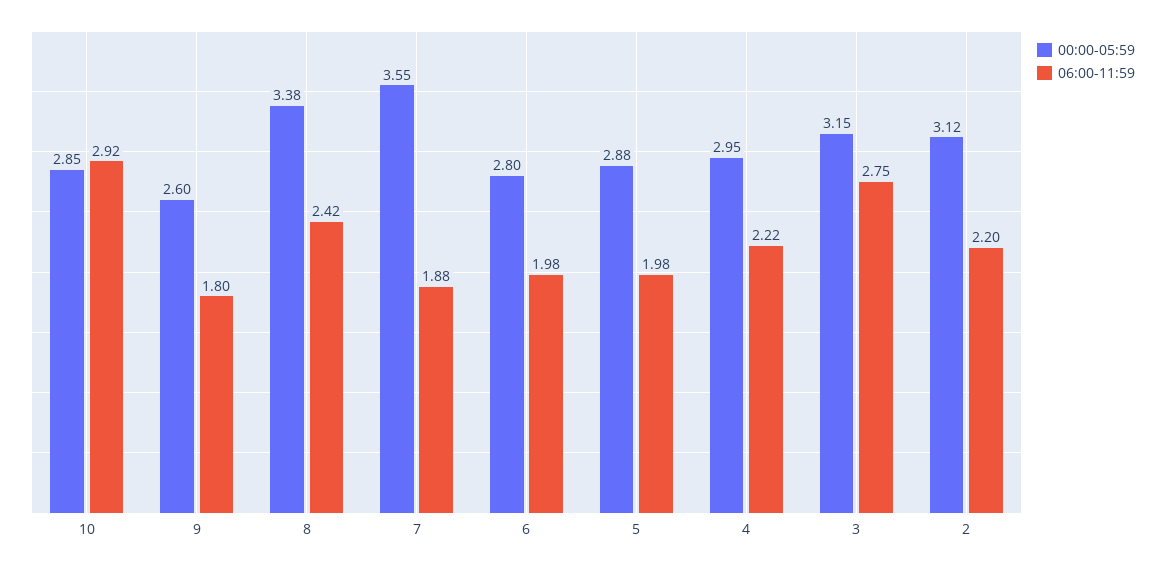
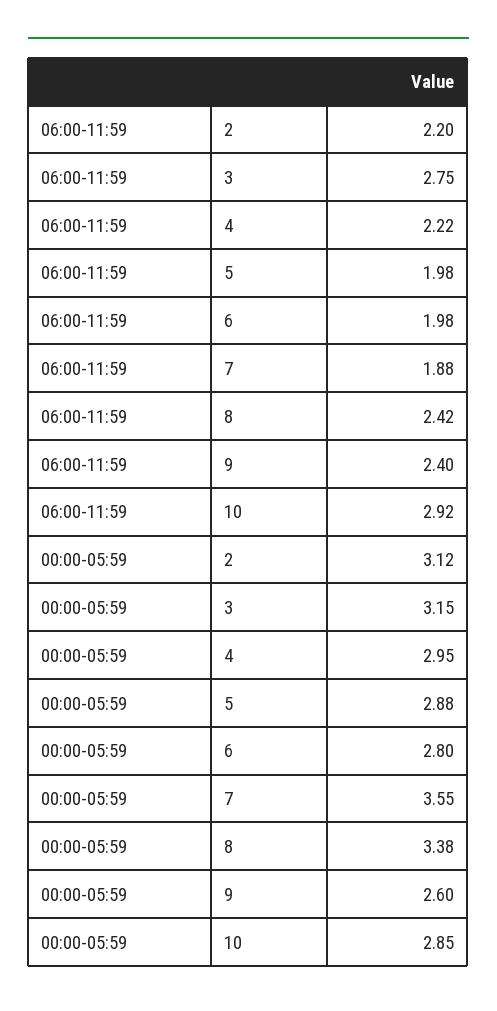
06:00-11:59, 9: 1.8 -> 2.4

